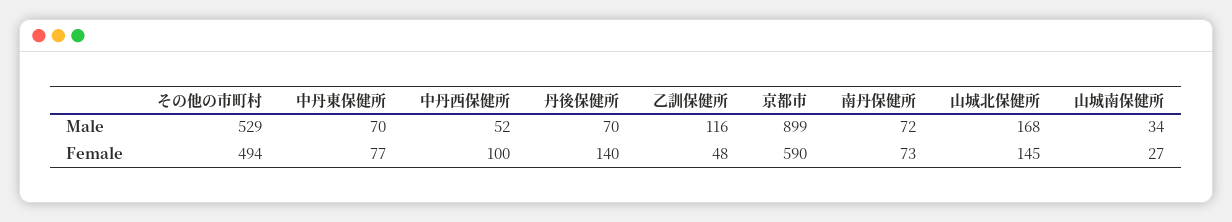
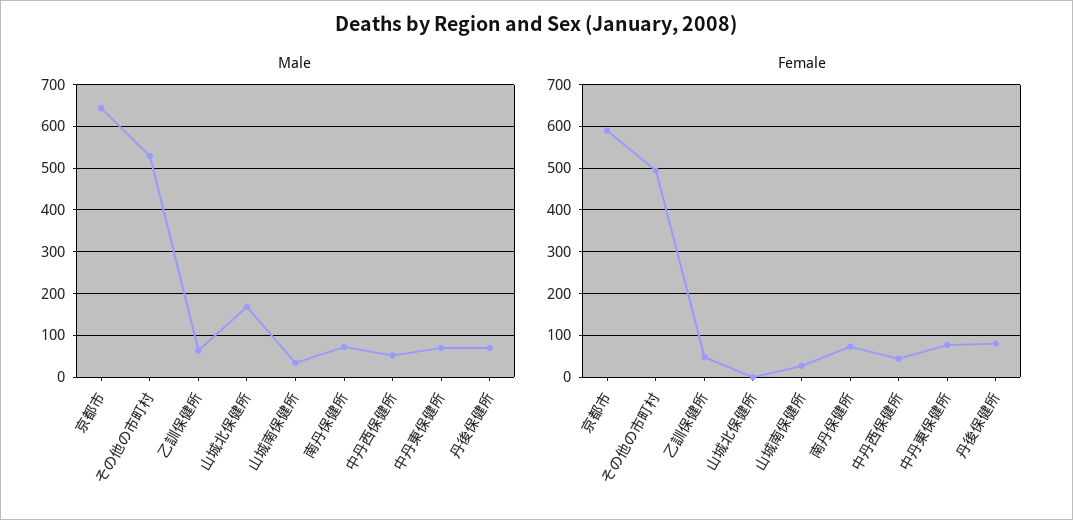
Male, 乙訓保健所: 116 -> 60
Male, 京都市: 899 -> 640
Female, 中丹西保健所: 100 -> 40
Female, 丹後保健所: 140 -> 80
Female, 山城北保健所: 145 -> 0

